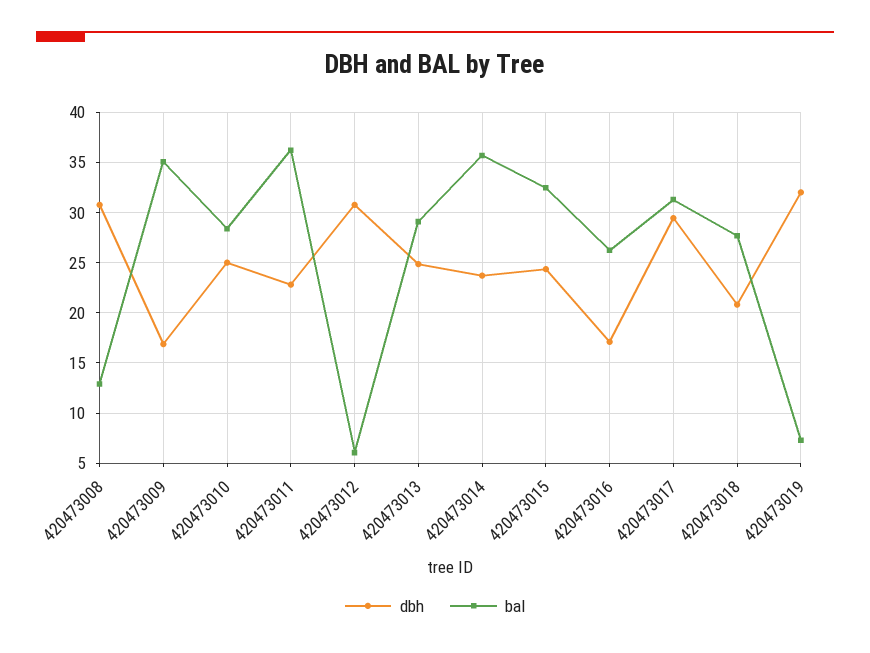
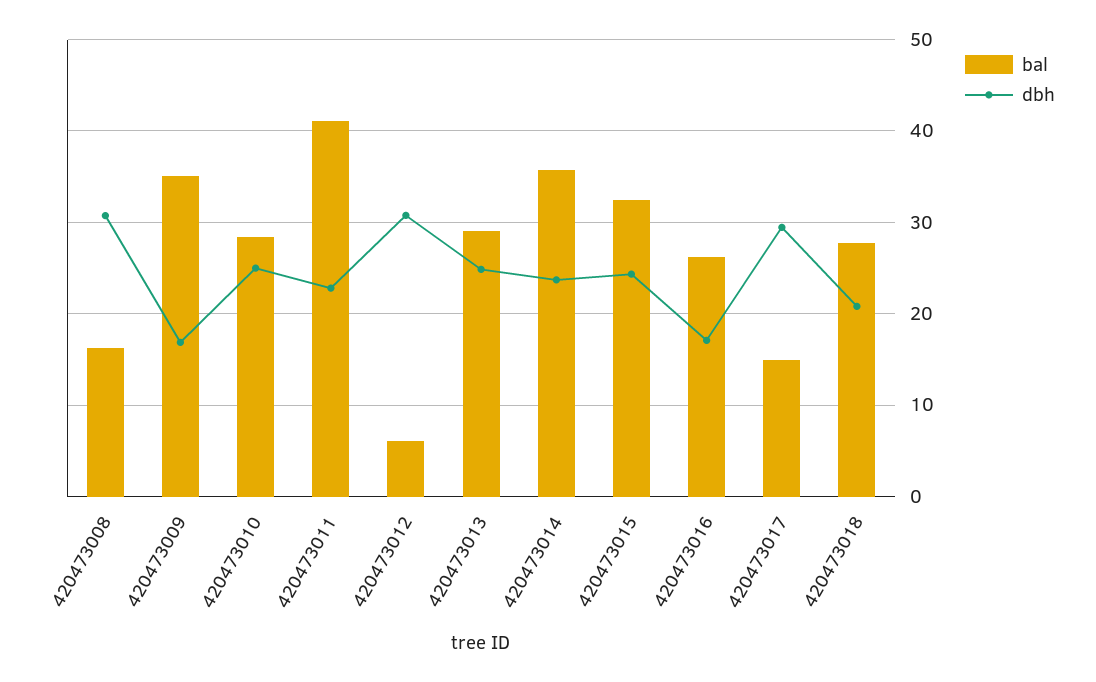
bal, 420473008: 13 -> 16
bal, 420473011: 36 -> 41
bal, 420473017: 31 -> 15
dbh, 420473019: 32 -> none
bal, 420473019: 7 -> none

